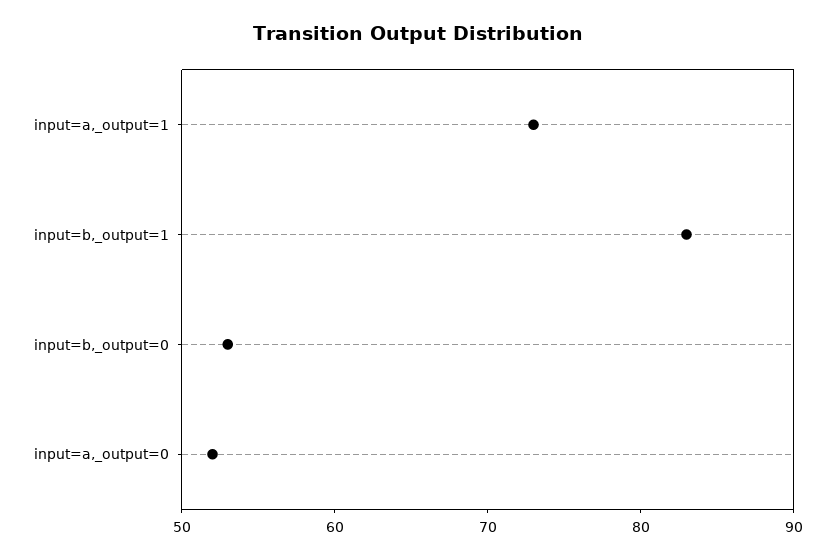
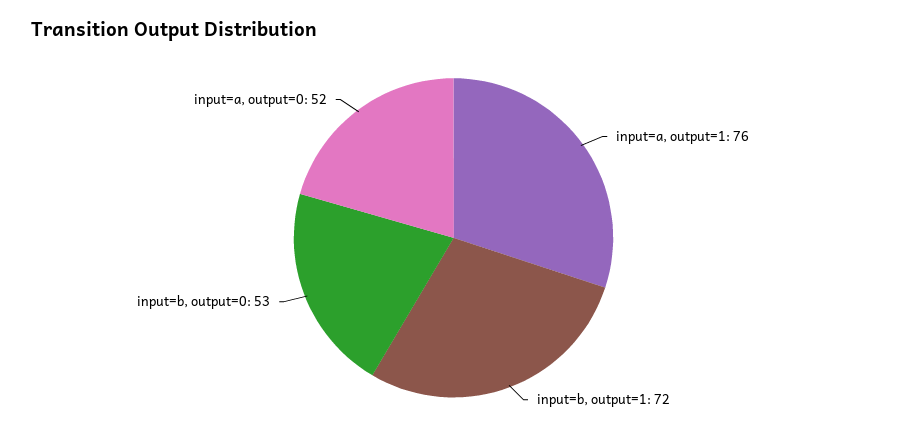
input=a,_output=1: 73 -> 76
input=b,_output=1: 83 -> 72

